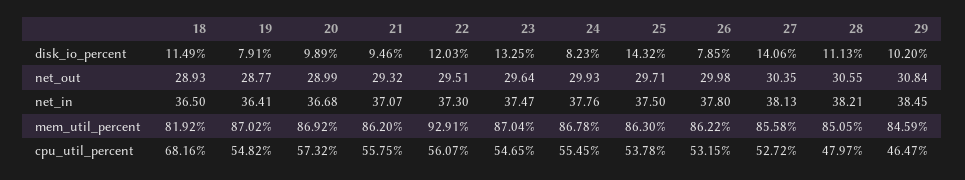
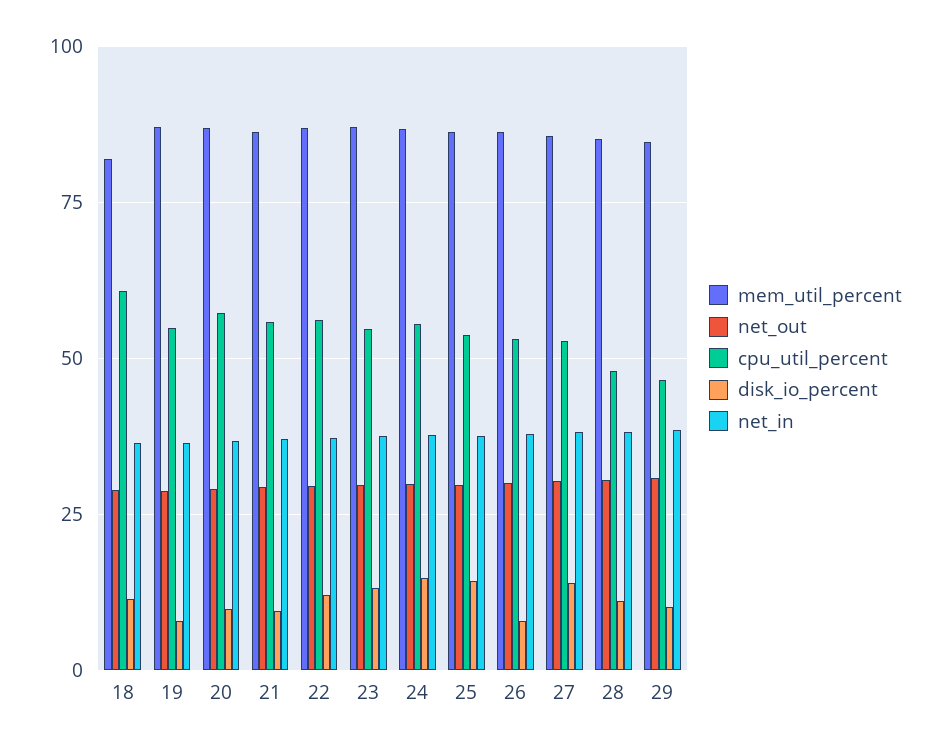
disk_io_percent, 24: 8.23 -> 15
mem_util_percent, 22: 92.91 -> 87.5
cpu_util_percent, 18: 68.16 -> 60

